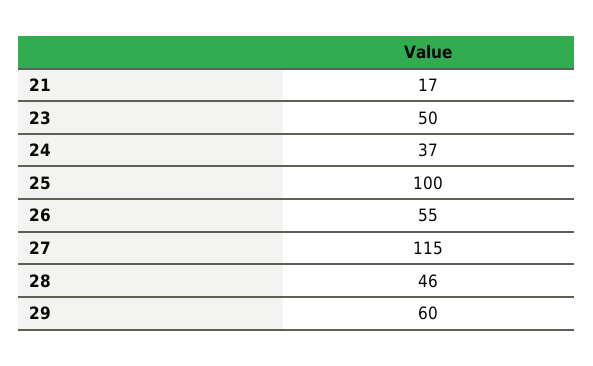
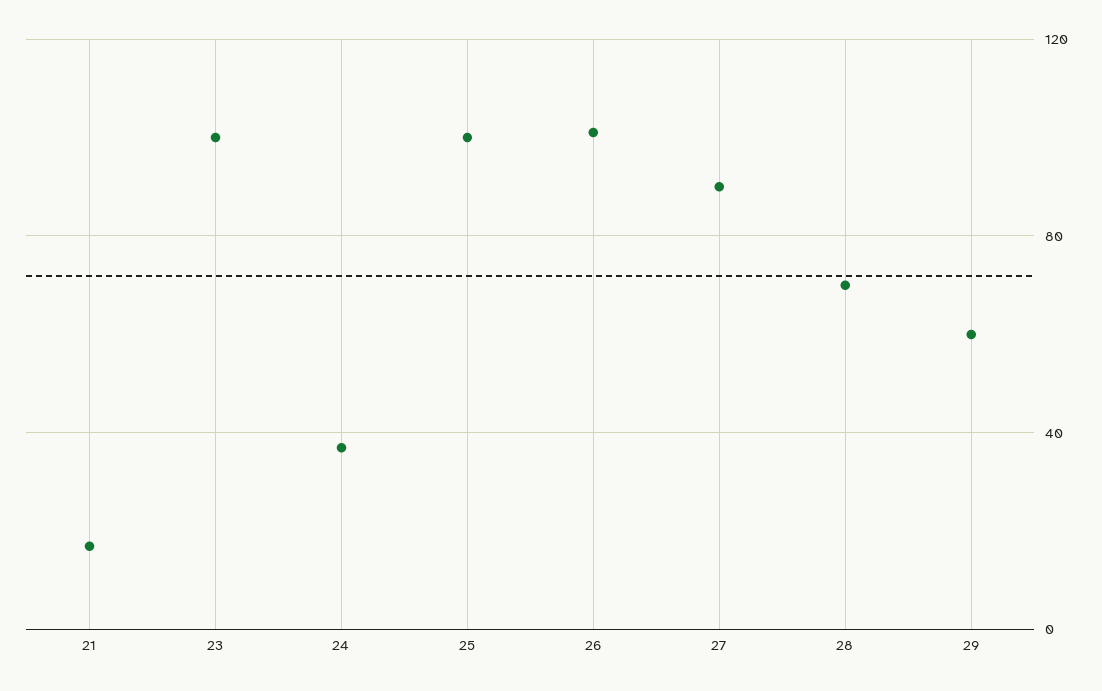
23: 50 -> 100
26: 55 -> 100
27: 115 -> 90
28: 46 -> 70

